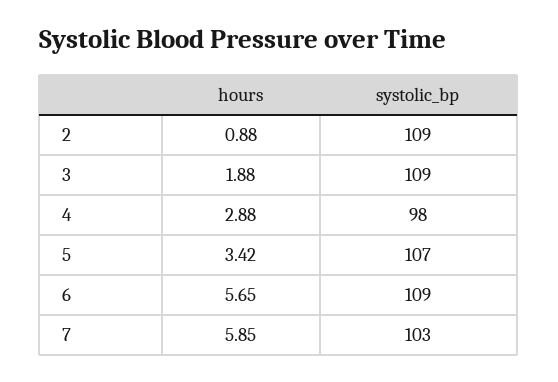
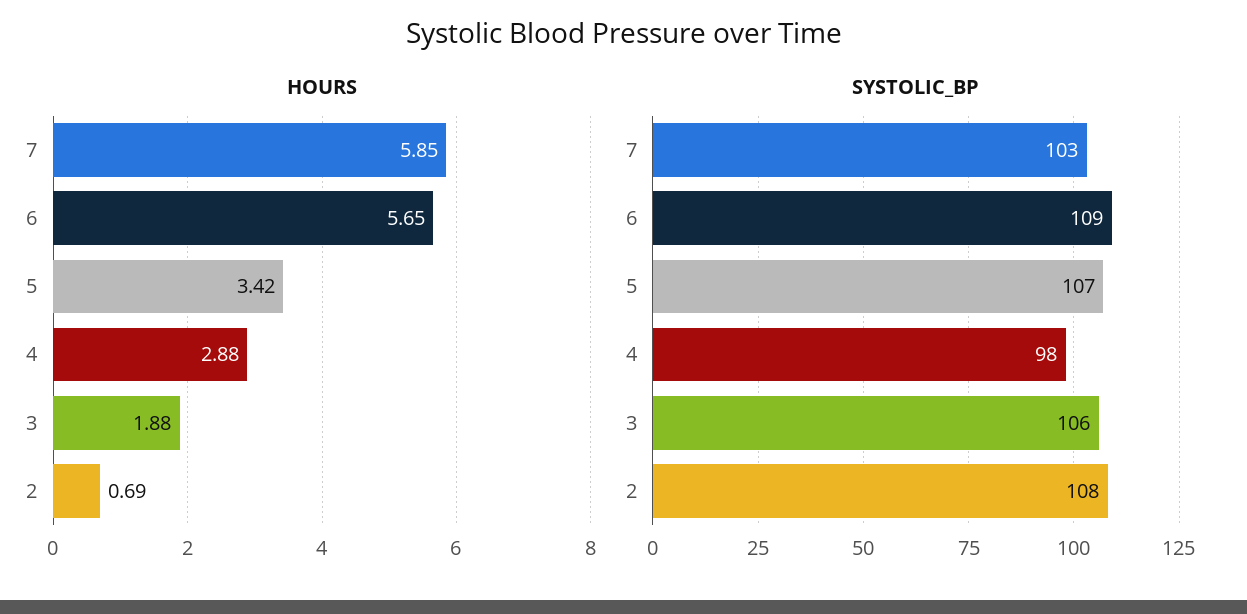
hours, 2: 0.88 -> 0.69
systolic_bp, 2: 109 -> 108
systolic_bp, 3: 109 -> 106

